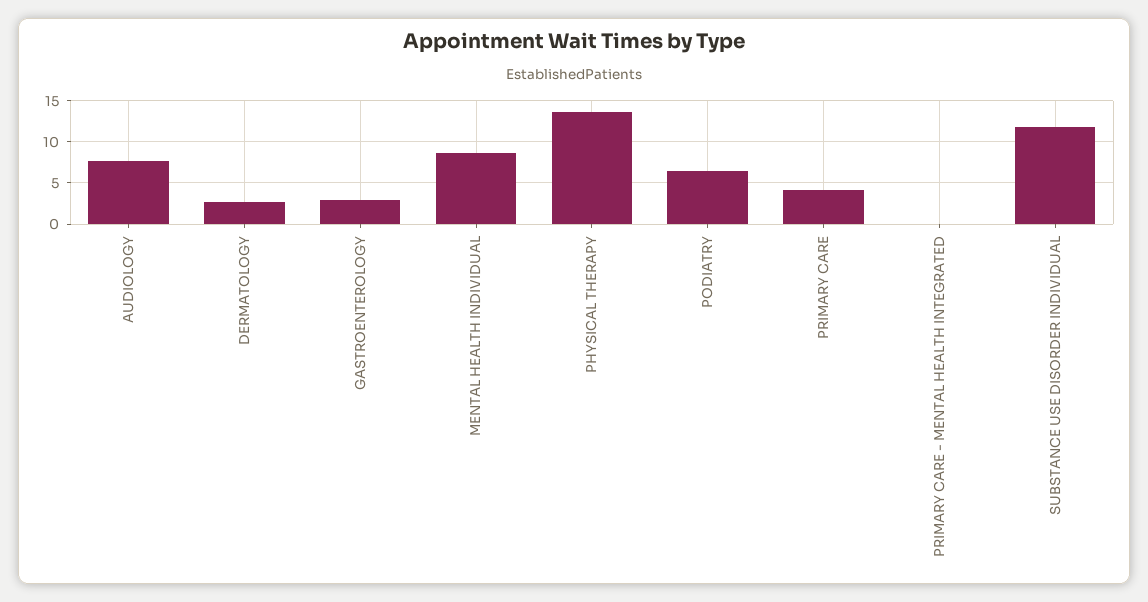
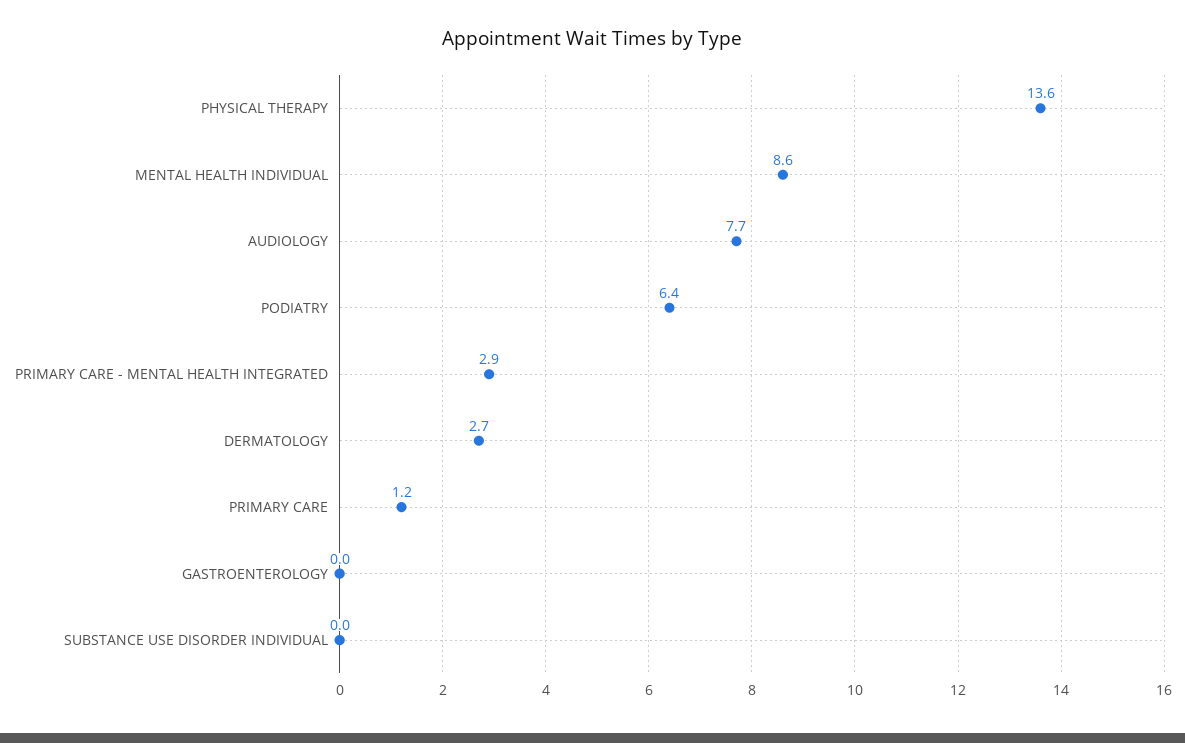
GASTROENTEROLOGY: 3 -> 0
PRIMARY CARE: 4 -> 1.2
PRIMARY CARE - MENTAL HEALTH INTEGRATED: 0 -> 2.9
SUBSTANCE USE DISORDER INDIVIDUAL: 12 -> 0

